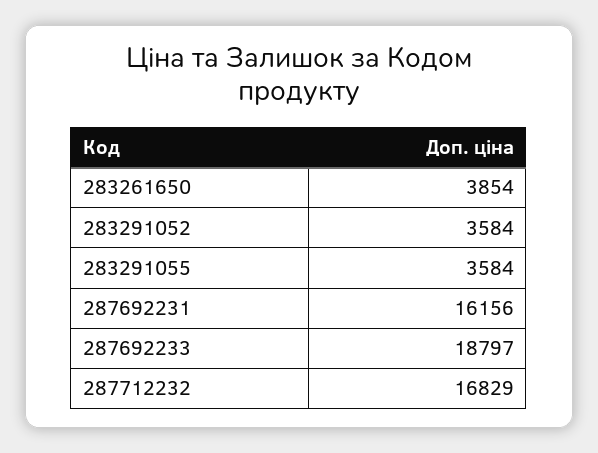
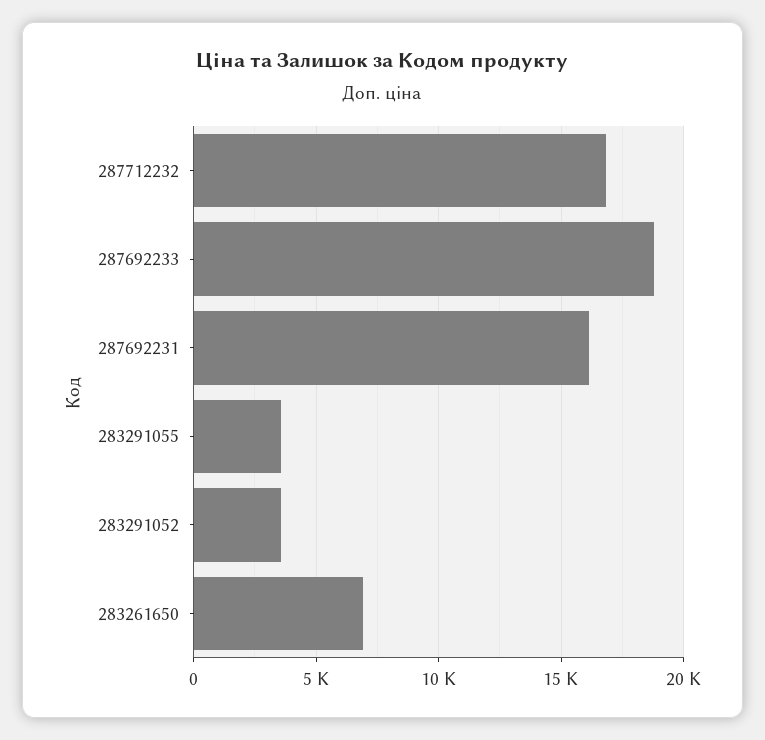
283261650: 3854 -> 7000

